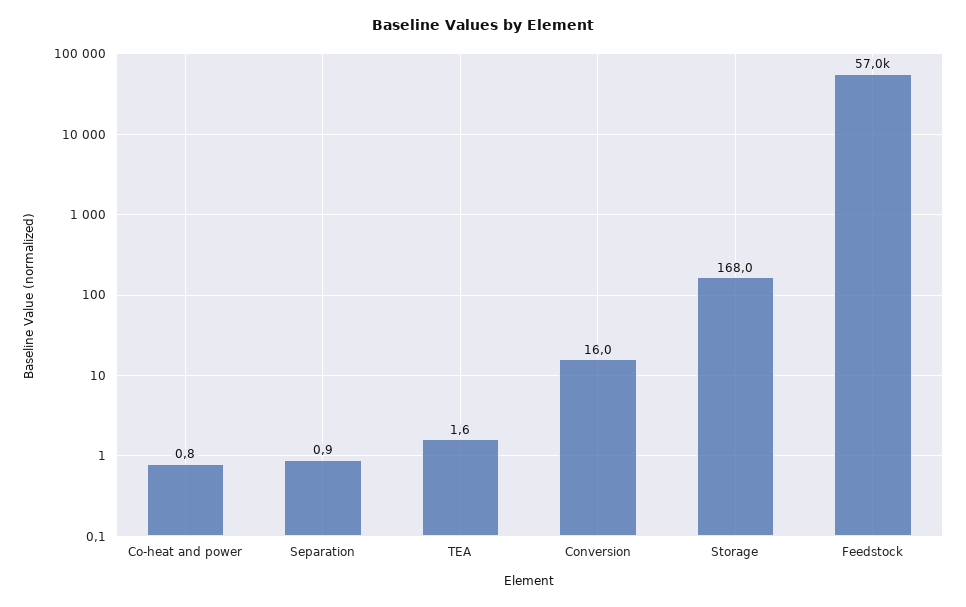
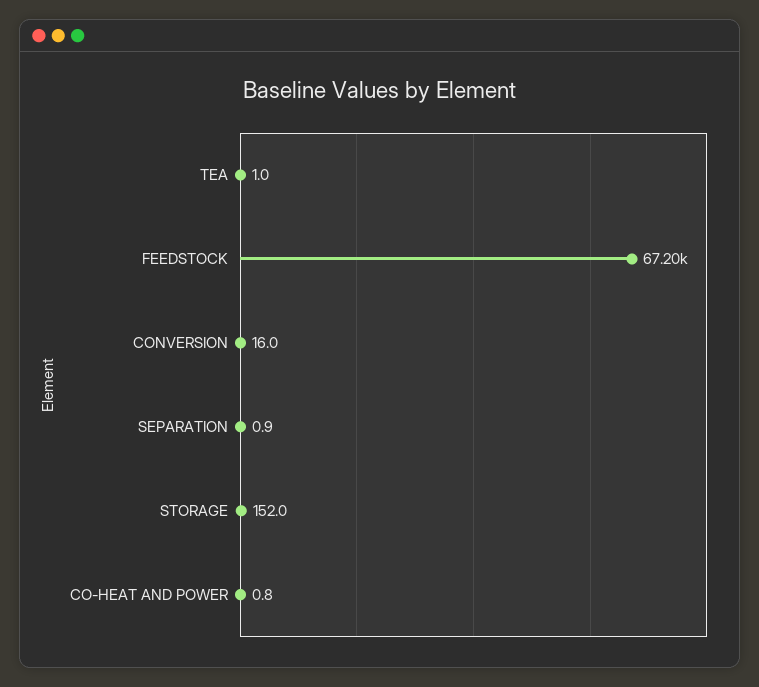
TEA: 1.6 -> 1
Storage: 168 -> 152
Feedstock: 57000 -> 67200

